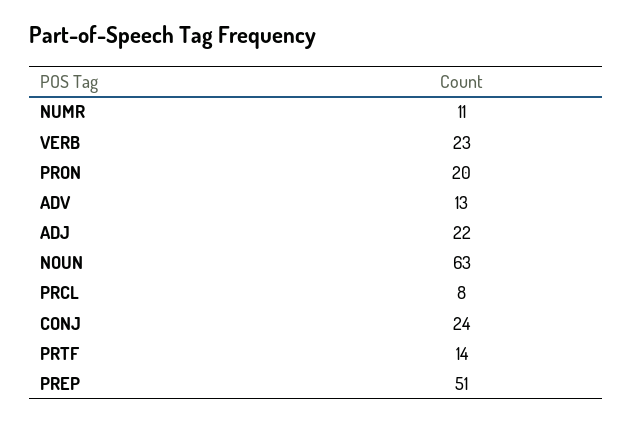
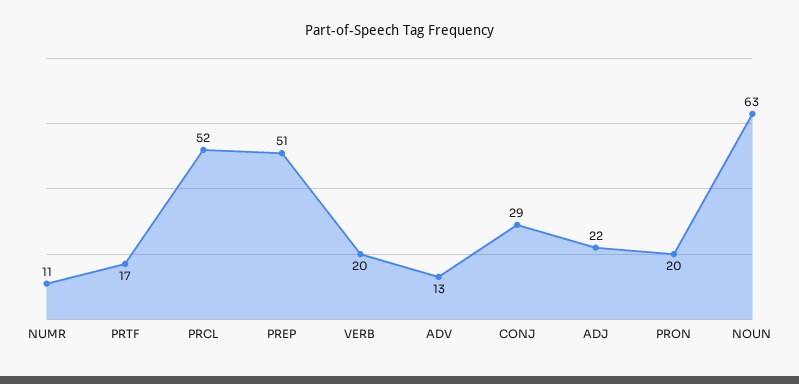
VERB: 23 -> 20
PRCL: 8 -> 52
CONJ: 24 -> 29
PRTF: 14 -> 17

